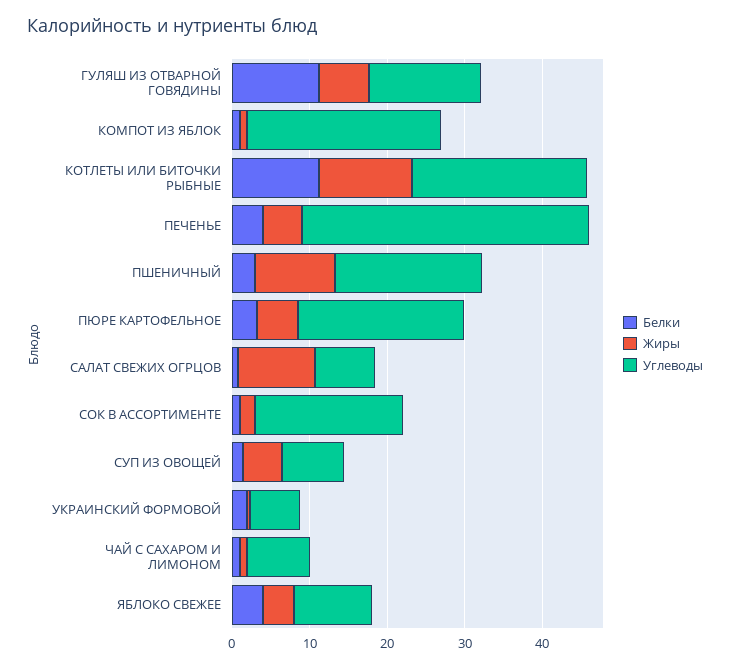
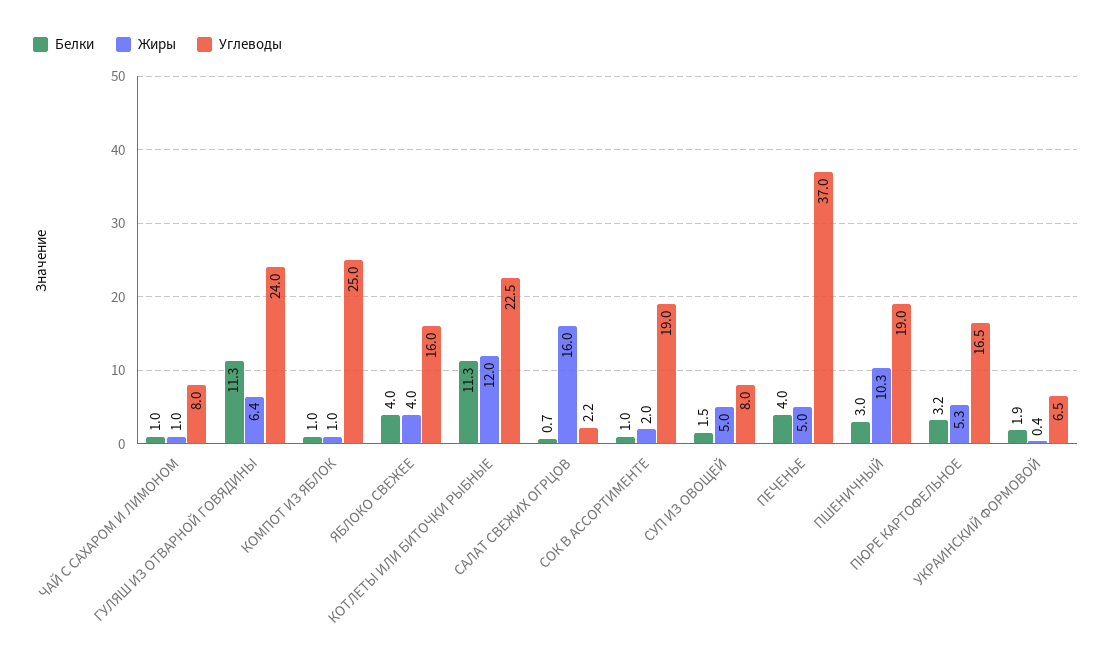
Углеводы, ГУЛЯШ ИЗ ОТВАРНОЙ ГОВЯДИНЫ: 14 -> 24
Углеводы, ПЮРЕ КАРТОФЕЛЬНОЕ: 22 -> 16.5
Жиры, САЛАТ СВЕЖИХ ОГРЦОВ: 10 -> 16
Углеводы, САЛАТ СВЕЖИХ ОГРЦОВ: 8 -> 2.2
Углеводы, ЯБЛОКО СВЕЖЕЕ: 10 -> 16

